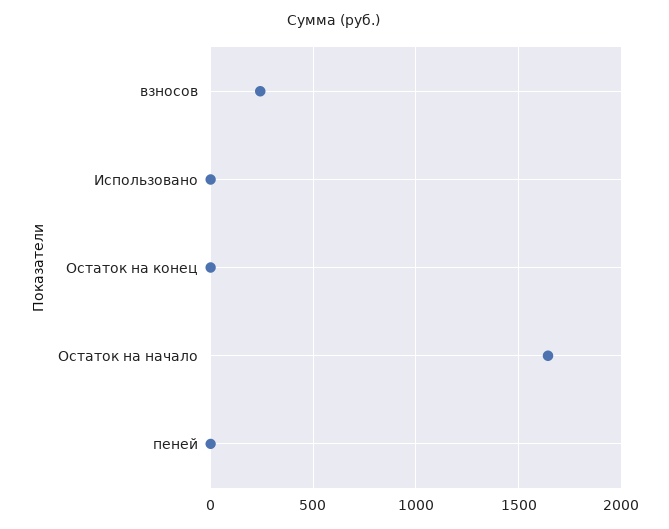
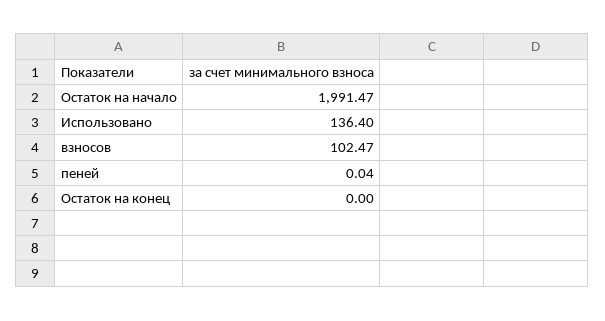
взносов: 250 -> 102.47
Использовано: 0 -> 136.4
Остаток на начало: 1650 -> 1991.47

